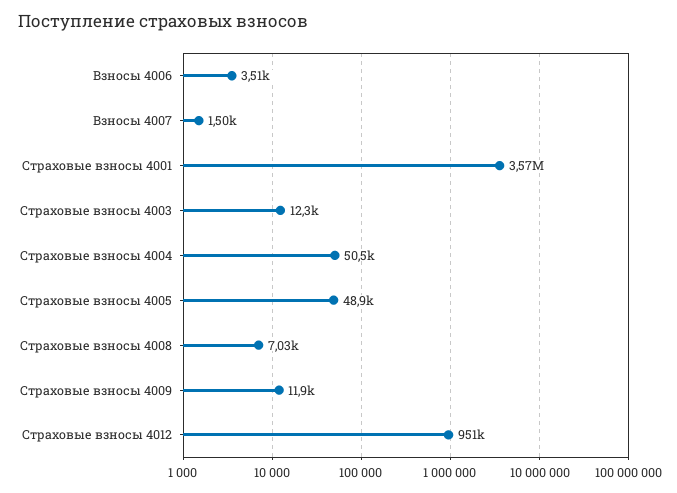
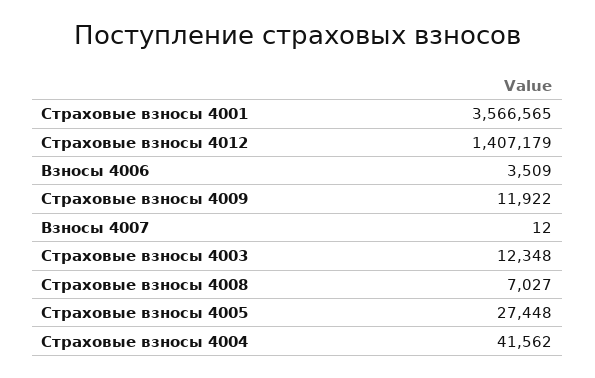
Взносы 4007: 1500 -> 12
Страховые взносы 4004: 50500 -> 41562
Страховые взносы 4005: 48900 -> 27448
Страховые взносы 4012: 951000 -> 1407179

